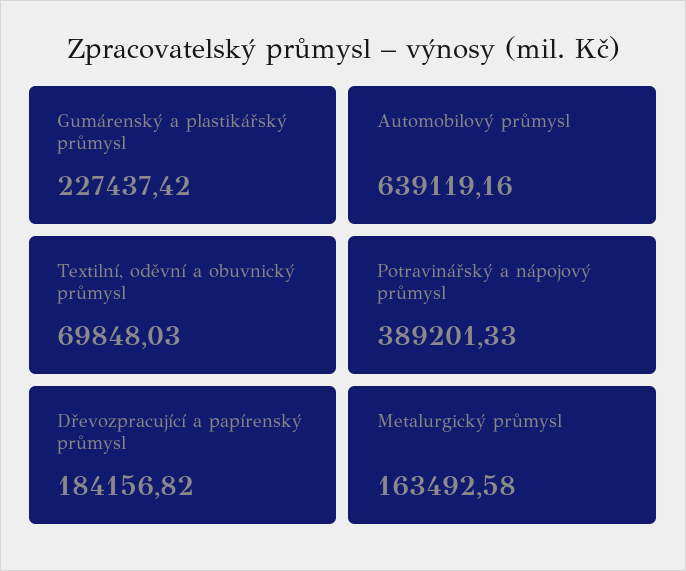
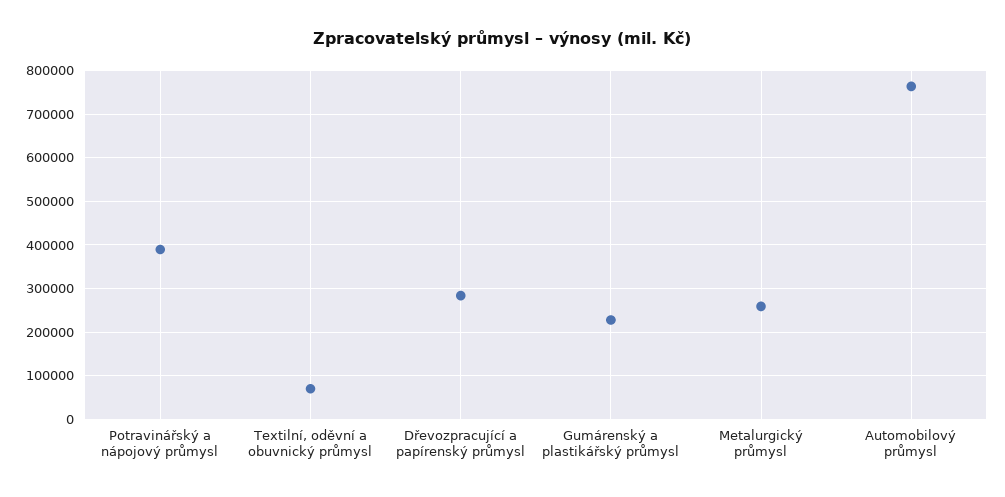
Automobilový průmysl: 639119.16 -> 760000
Dřevozpracující a papírenský průmysl: 184156.82 -> 280000
Metalurgický průmysl: 163492.58 -> 260000

